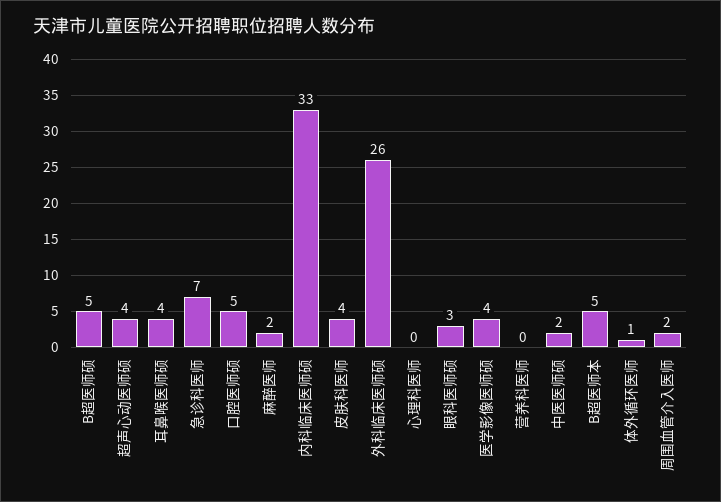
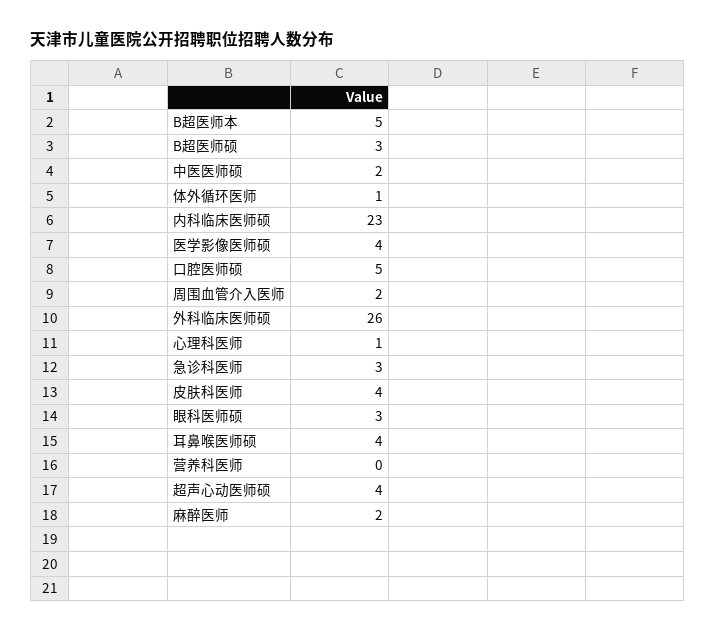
B超医师硕: 5 -> 3
急诊科医师: 7 -> 3
内科临床医师硕: 33 -> 23
心理科医师: 0 -> 1

